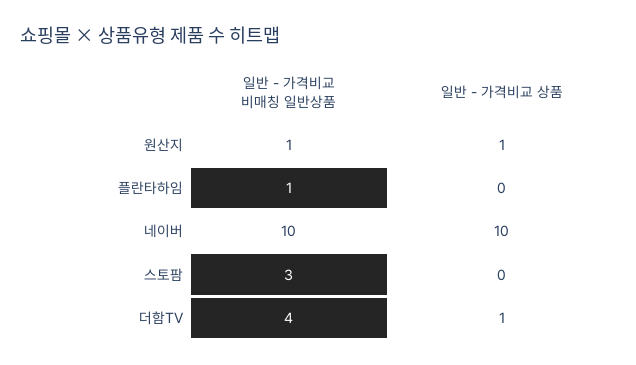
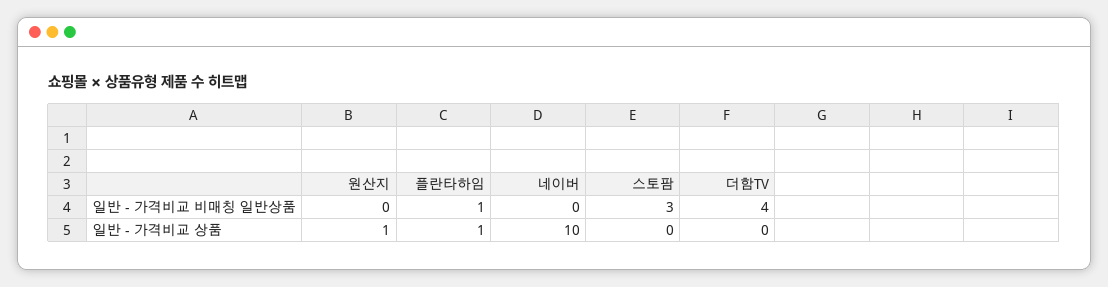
일반 - 가격비교 비매칭 일반상품, 원산지: 1 -> 0
일반 - 가격비교 상품, 플란타하임: 0 -> 1
일반 - 가격비교 비매칭 일반상품, 네이버: 10 -> 0
일반 - 가격비교 상품, 더함TV: 1 -> 0

